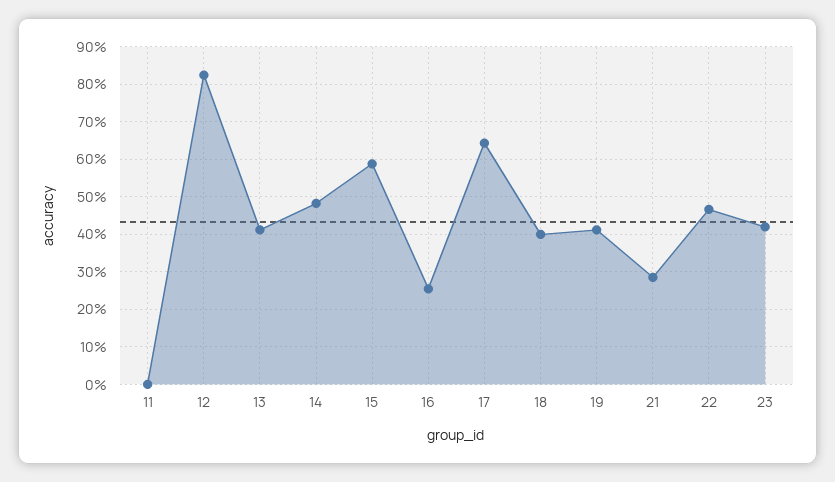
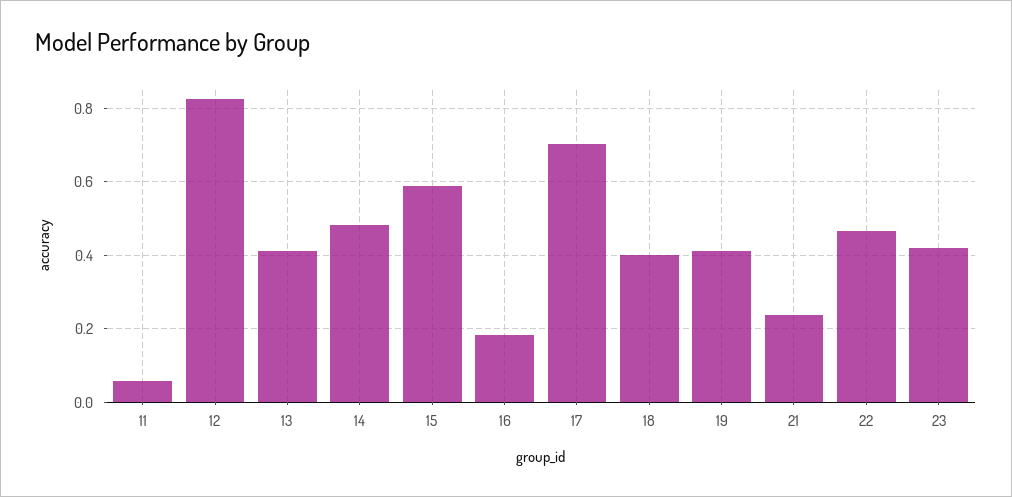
11: 0 -> 0.06
16: 0.26 -> 0.18
17: 0.64 -> 0.7
21: 0.28 -> 0.24

